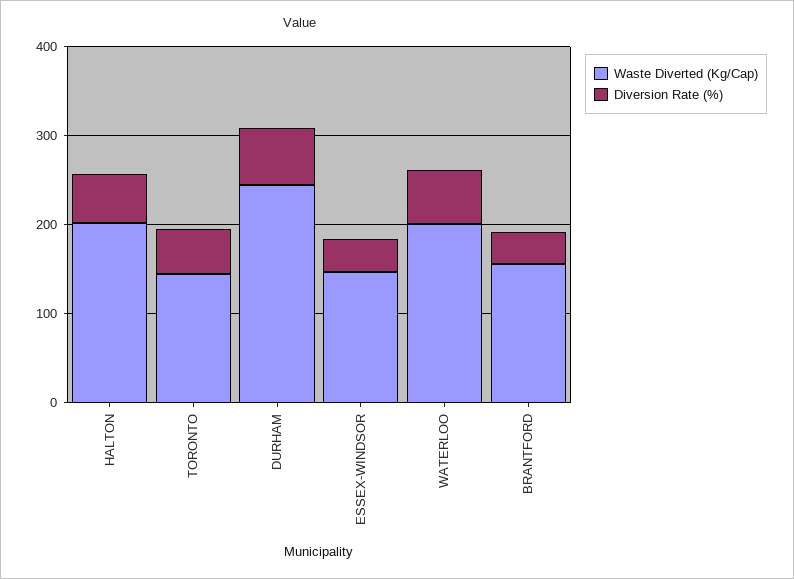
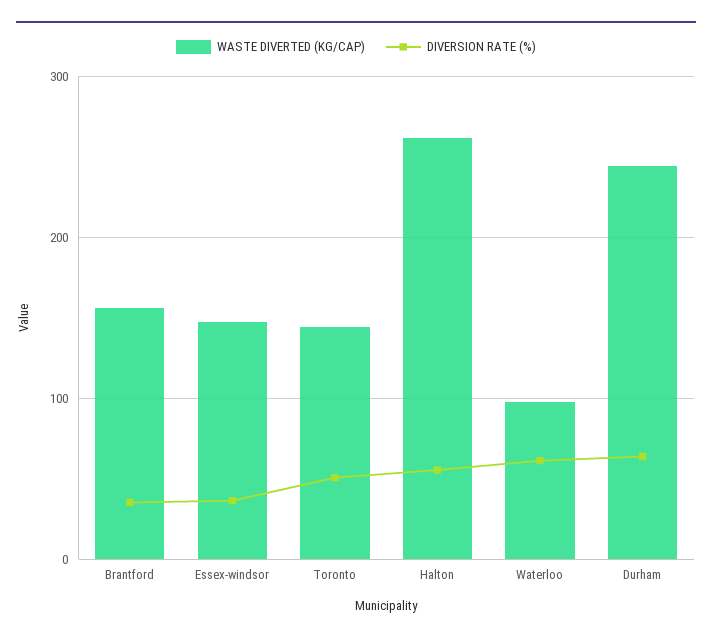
Waste Diverted (Kg/Cap), HALTON: 200 -> 260
Waste Diverted (Kg/Cap), WATERLOO: 200 -> 100

